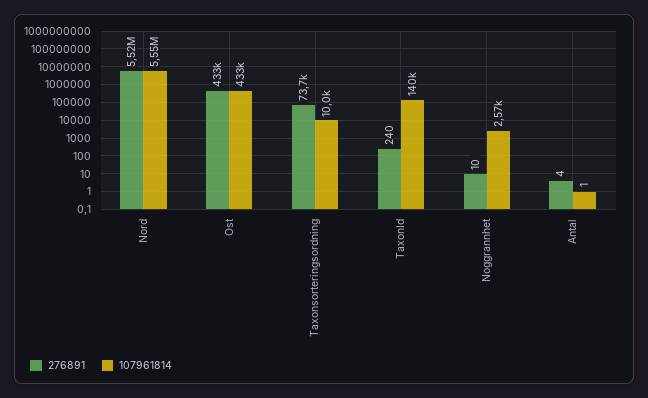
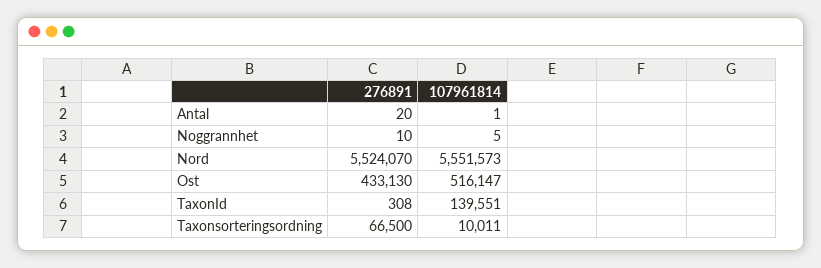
107961814, Ost: 433000 -> 516147
276891, Taxonsorteringsordning: 73700 -> 66500
276891, TaxonId: 240 -> 308
107961814, Noggrannhet: 2570 -> 5
276891, Antal: 4 -> 20

